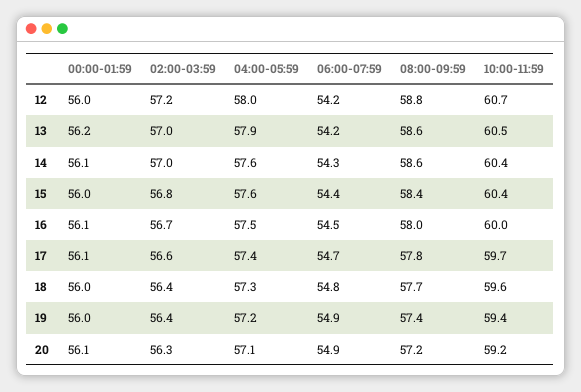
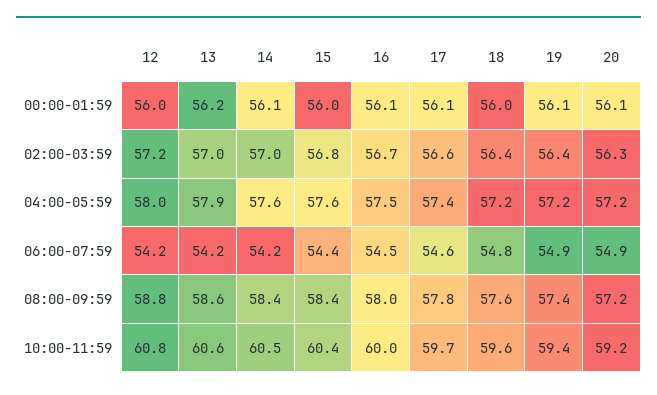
10:00-11:59, 12: 60.7 -> 60.8
10:00-11:59, 13: 60.5 -> 60.6
06:00-07:59, 14: 54.3 -> 54.2
08:00-09:59, 14: 58.6 -> 58.4
10:00-11:59, 14: 60.4 -> 60.5
06:00-07:59, 17: 54.7 -> 54.6
04:00-05:59, 18: 57.3 -> 57.2
08:00-09:59, 18: 57.7 -> 57.6
00:00-01:59, 19: 56 -> 56.1
04:00-05:59, 20: 57.1 -> 57.2

